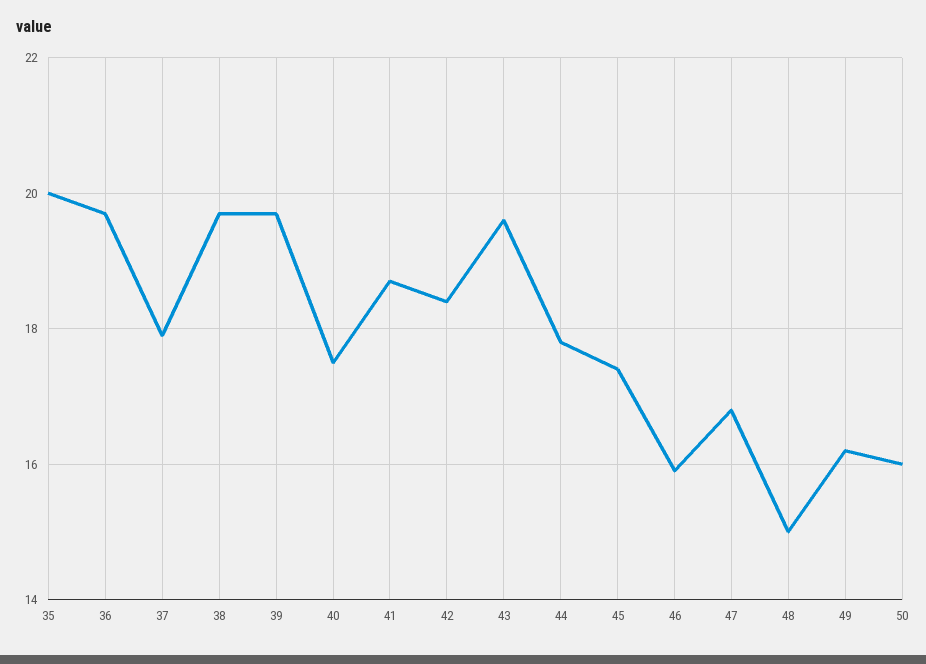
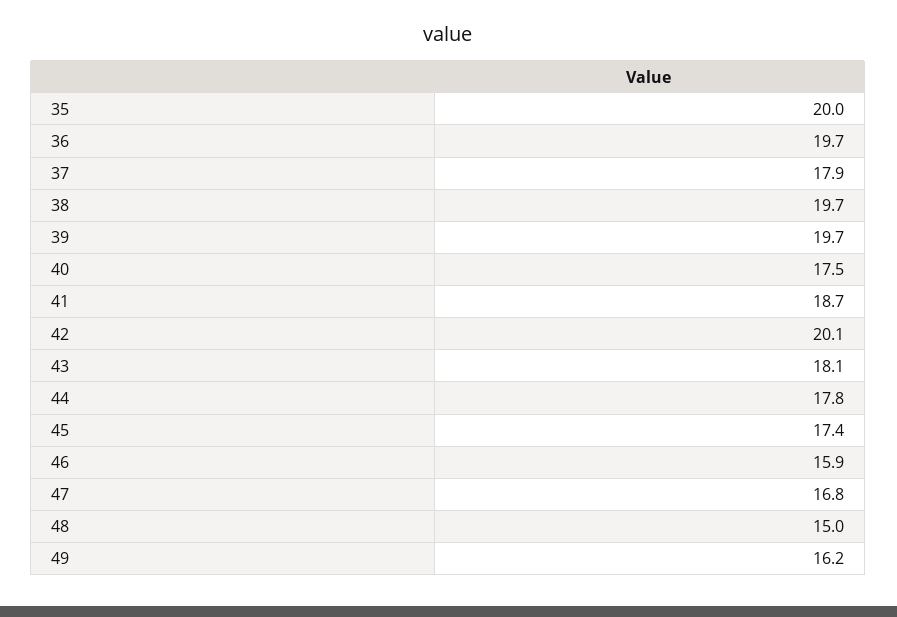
42: 18.5 -> 20.1
43: 19.5 -> 18.1
50: 16 -> none

